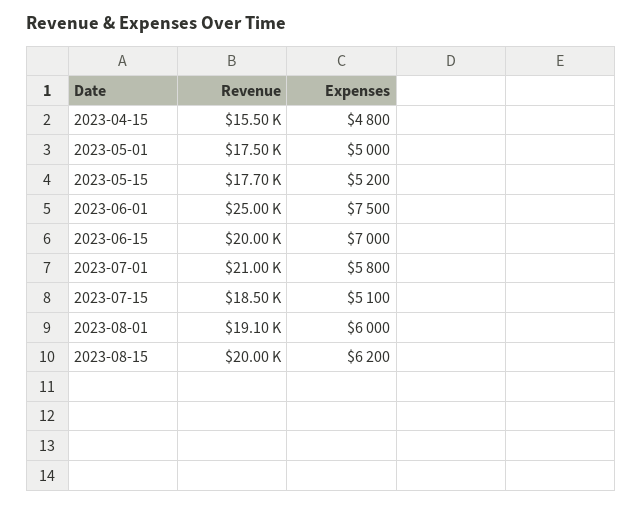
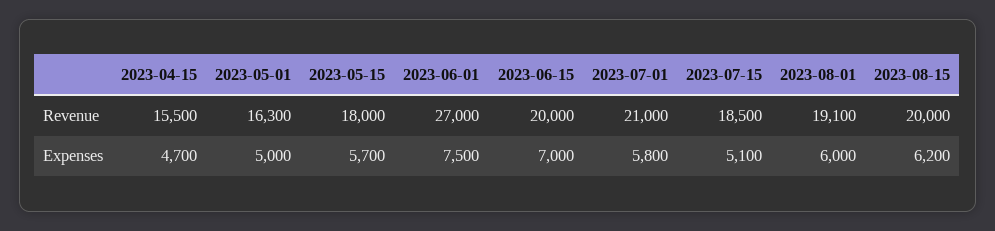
Expenses, 2023-04-15: 4800 -> 4700
Revenue, 2023-05-01: 17500 -> 16300
Revenue, 2023-05-15: 17700 -> 18000
Expenses, 2023-05-15: 5200 -> 5700
Revenue, 2023-06-01: 25000 -> 27000

